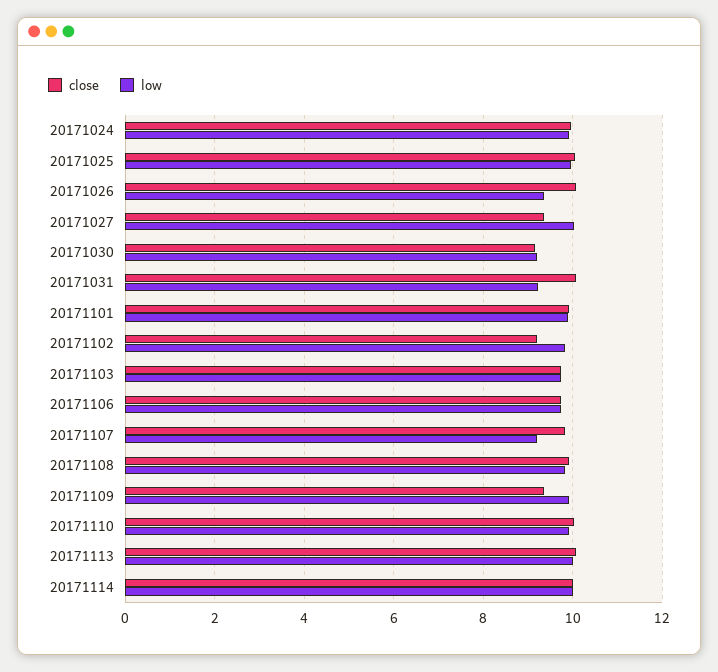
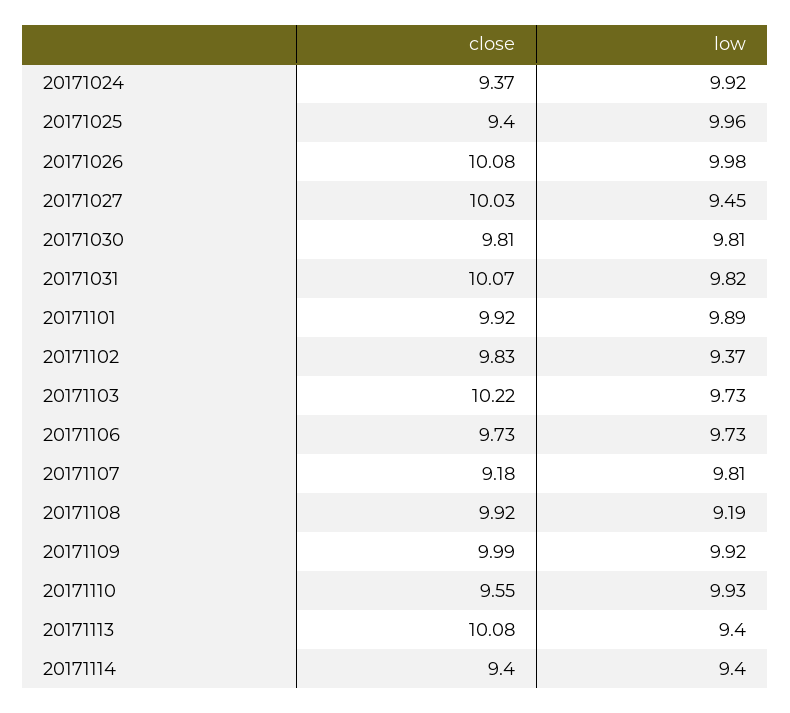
close, 20171024: 10 -> 9.37
close, 20171025: 10 -> 9.4
low, 20171026: 9.4 -> 9.98
close, 20171027: 9.4 -> 10.03
low, 20171027: 10 -> 9.45
close, 20171030: 9.2 -> 9.81
low, 20171030: 9.2 -> 9.81
low, 20171031: 9.2 -> 9.82
close, 20171102: 9.2 -> 9.83
low, 20171102: 9.8 -> 9.37
close, 20171103: 9.8 -> 10.22
close, 20171107: 9.8 -> 9.18
low, 20171107: 9.2 -> 9.81
low, 20171108: 9.8 -> 9.19
close, 20171109: 9.4 -> 9.99
close, 20171110: 10 -> 9.55
low, 20171113: 10 -> 9.4
close, 20171114: 10 -> 9.4
low, 20171114: 10 -> 9.4

